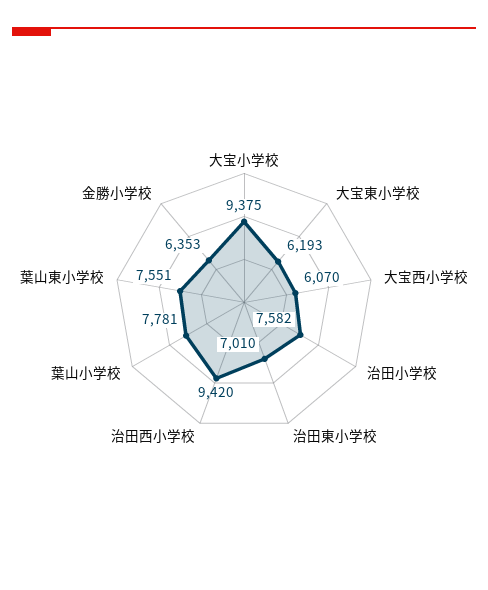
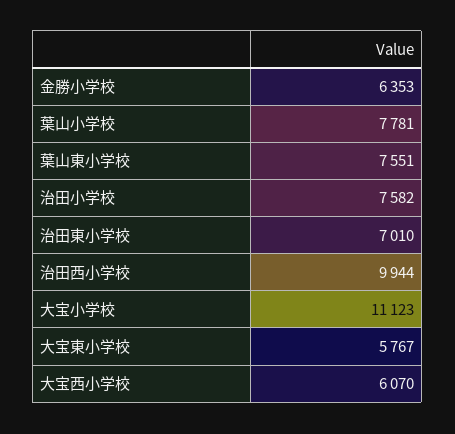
大宝小学校: 9375 -> 11123
大宝東小学校: 6193 -> 5767
治田西小学校: 9420 -> 9944

